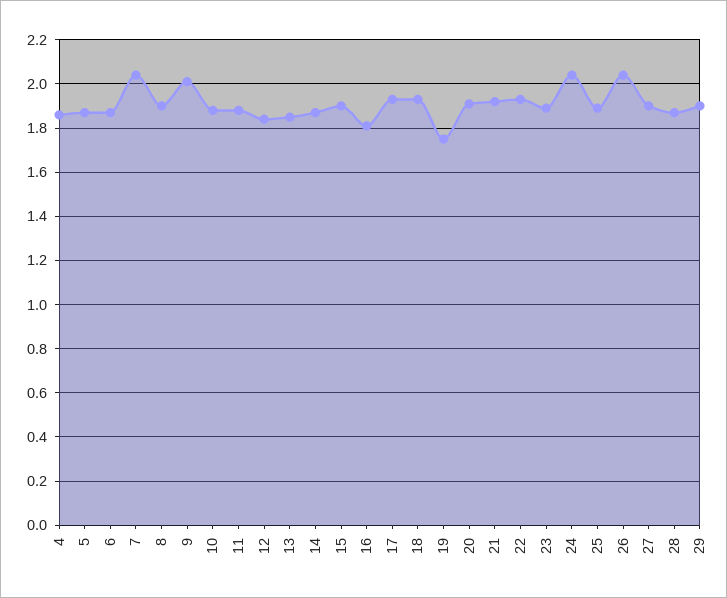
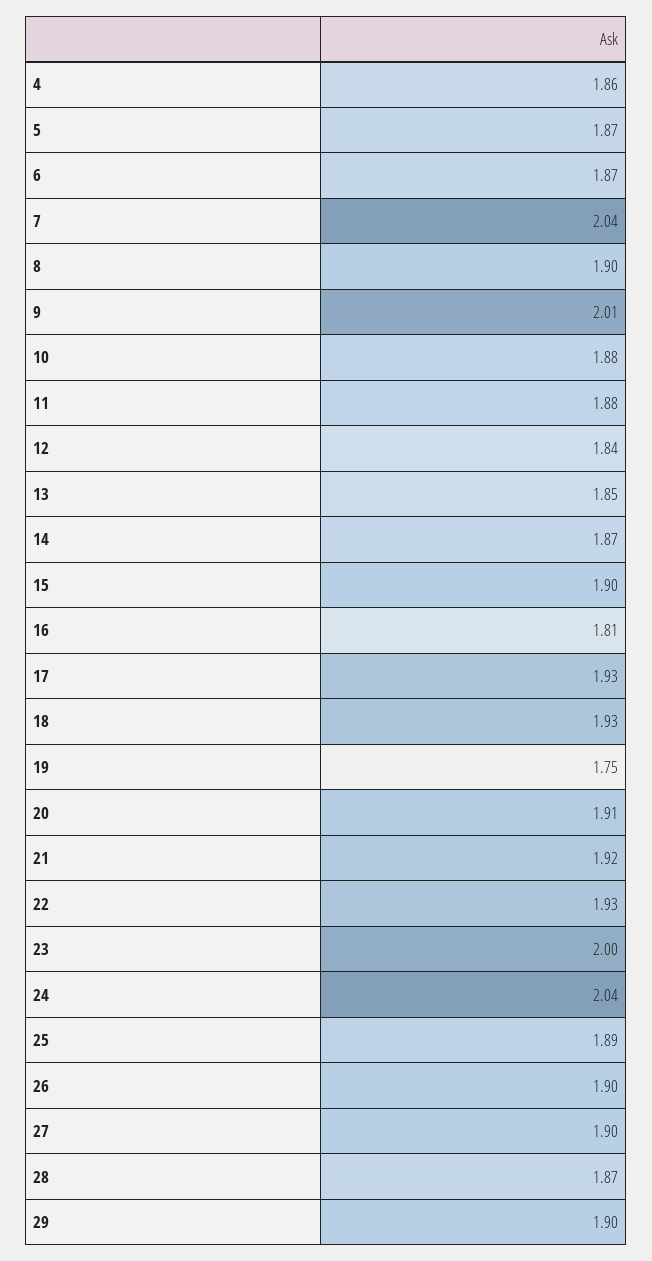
23: 1.9 -> 2
26: 2.05 -> 1.9

